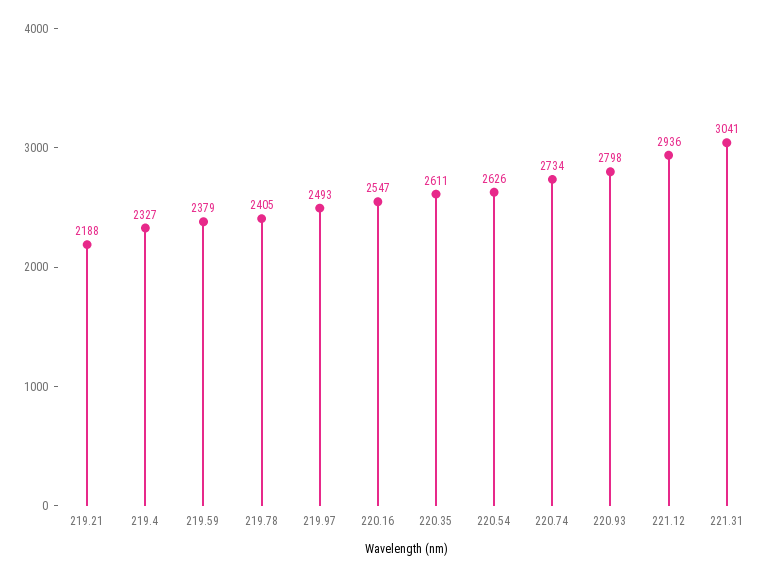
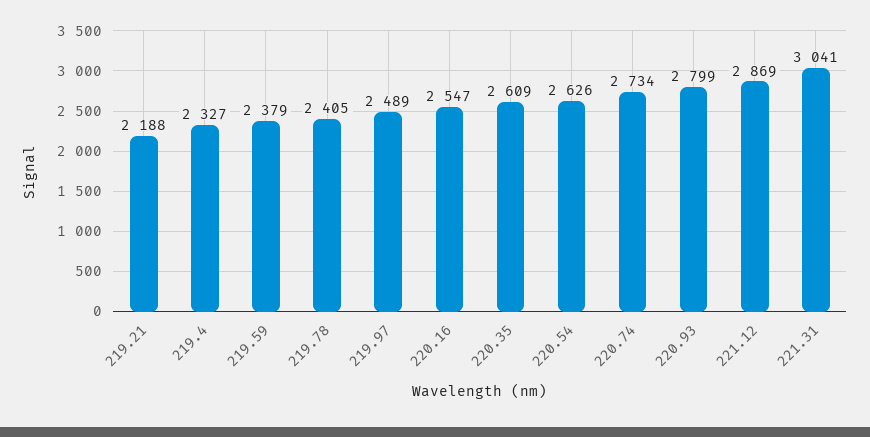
219.97: 2493 -> 2489
220.35: 2611 -> 2609
220.93: 2798 -> 2799
221.12: 2936 -> 2869

